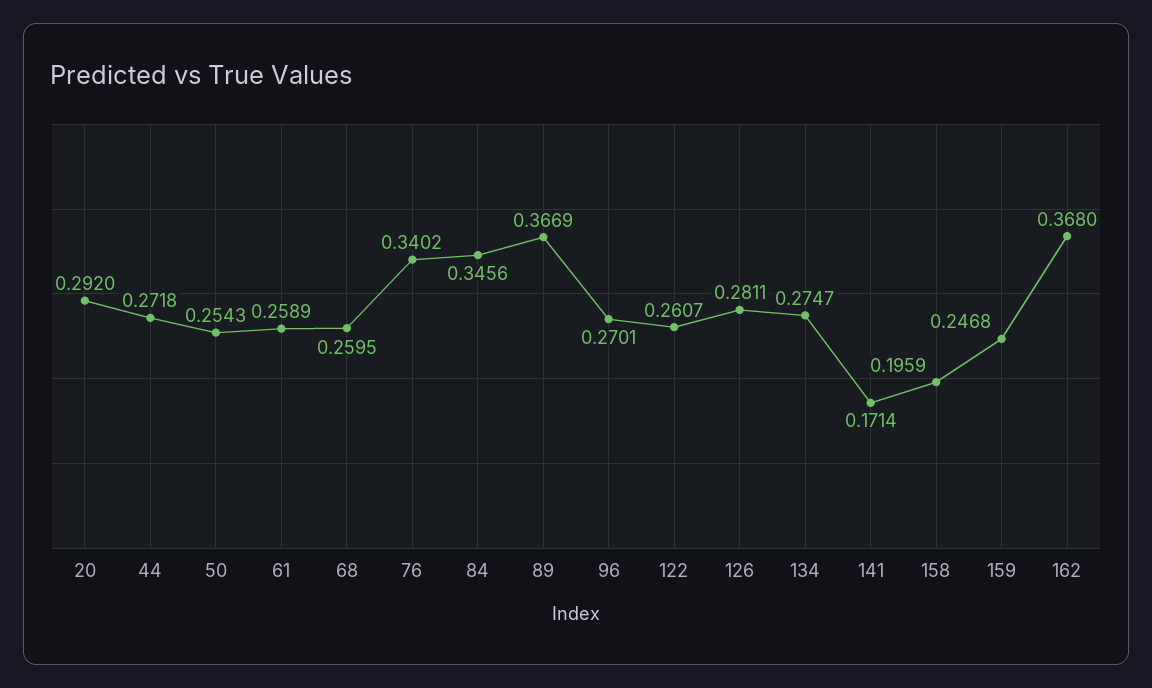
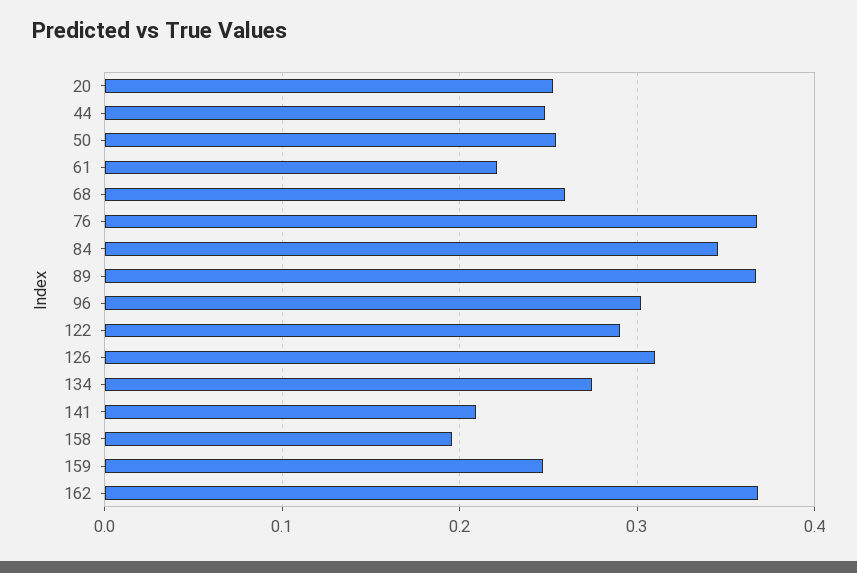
20: 0.292 -> 0.25
44: 0.2718 -> 0.25
61: 0.2589 -> 0.22
76: 0.3402 -> 0.37
96: 0.2701 -> 0.3
122: 0.2607 -> 0.29
126: 0.2811 -> 0.31
141: 0.1714 -> 0.21

